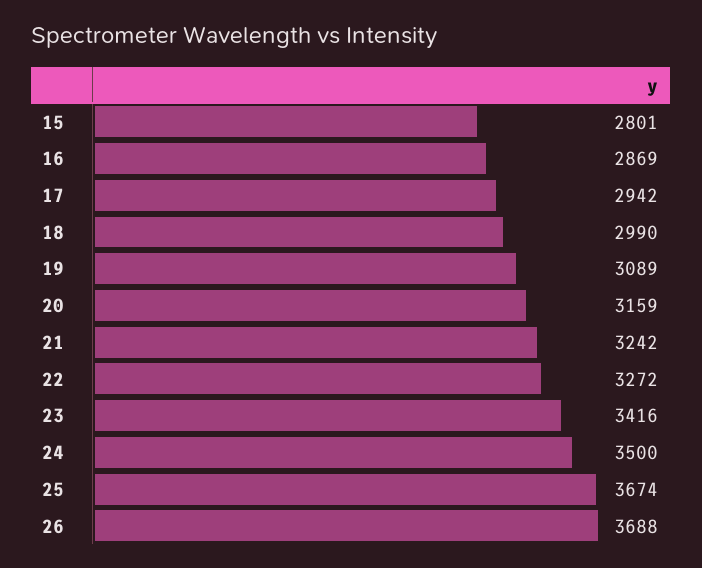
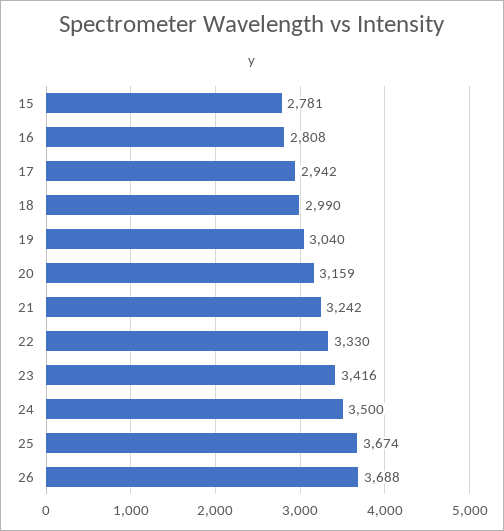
15: 2801 -> 2781
16: 2869 -> 2808
19: 3089 -> 3040
22: 3272 -> 3330

